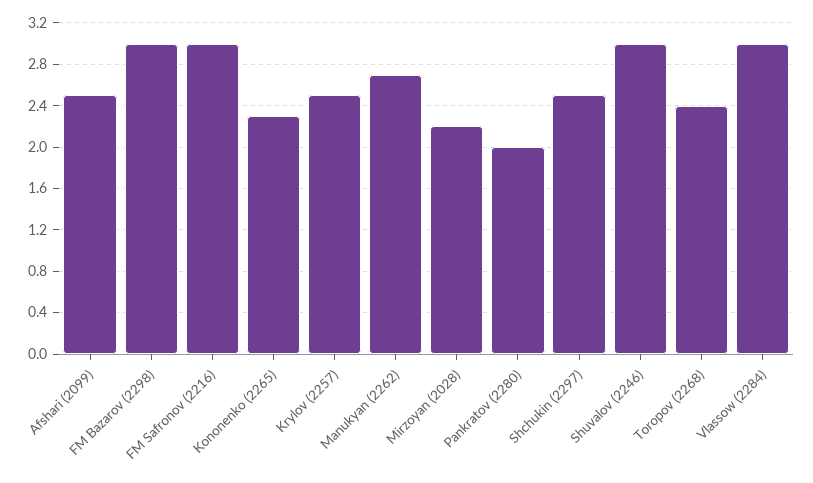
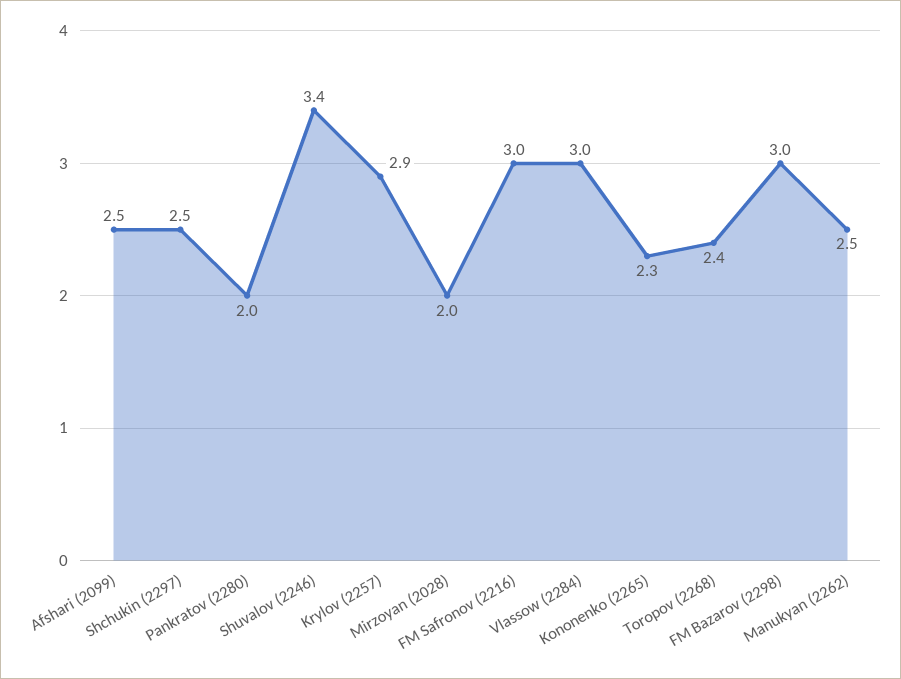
Krylov (2257): 2.5 -> 2.9
Manukyan (2262): 2.7 -> 2.5
Mirzoyan (2028): 2.2 -> 2
Shuvalov (2246): 3 -> 3.4

